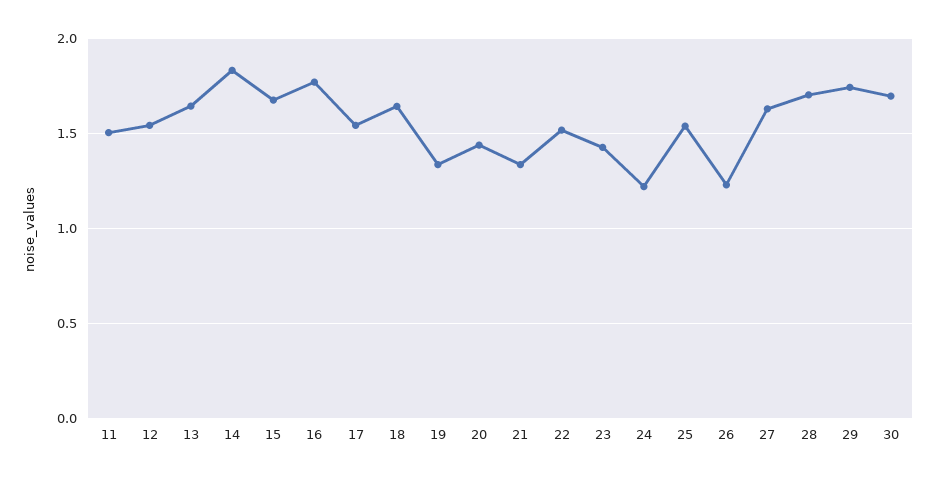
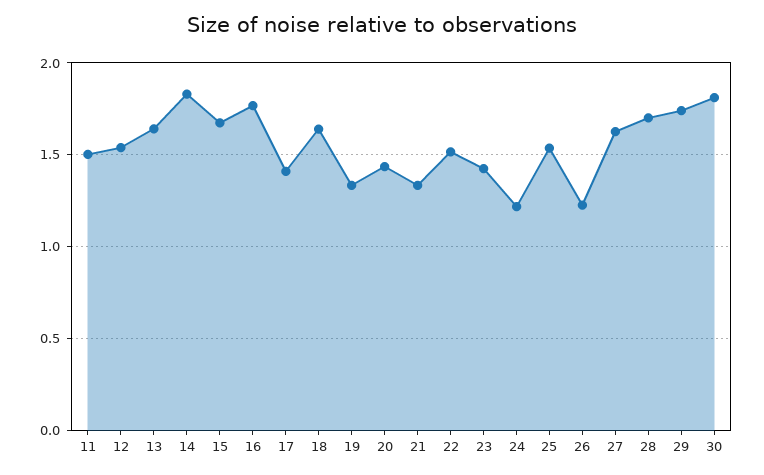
17: 1.55 -> 1.4
30: 1.7 -> 1.8

